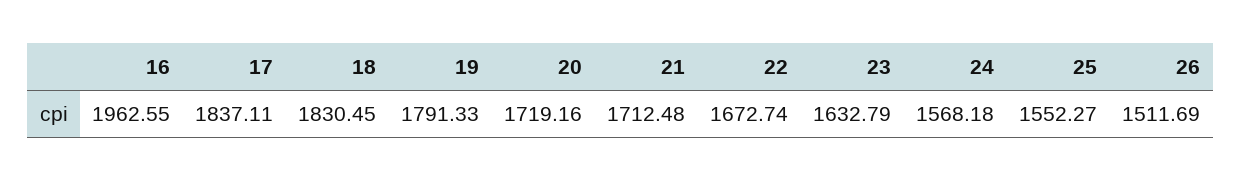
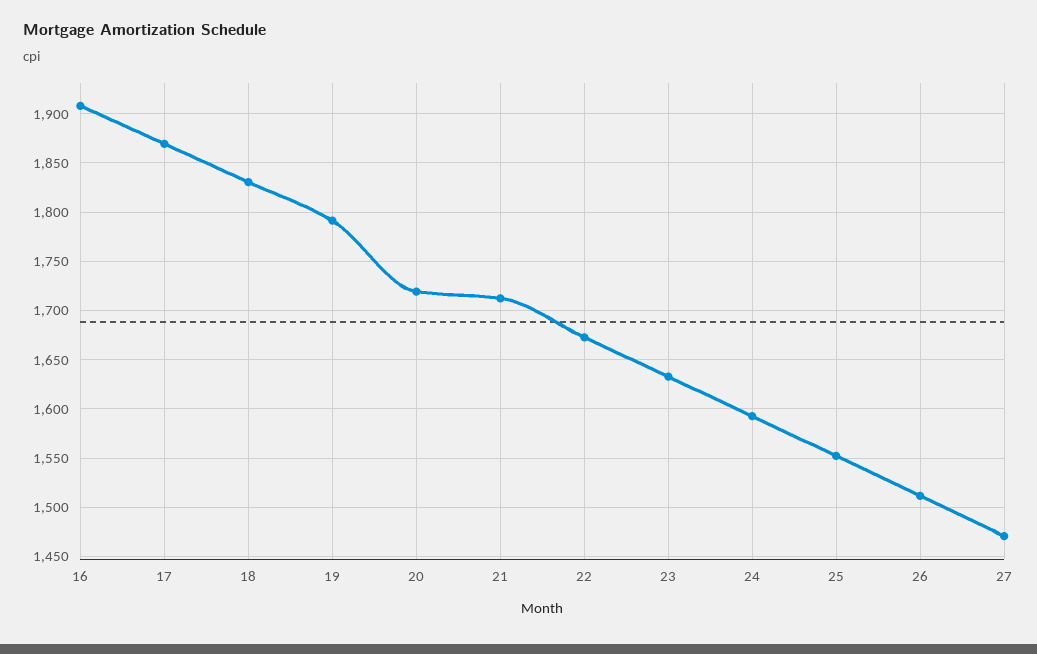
16: 1962.55 -> 1910
17: 1837.11 -> 1870
24: 1568.18 -> 1590
27: none -> 1470

